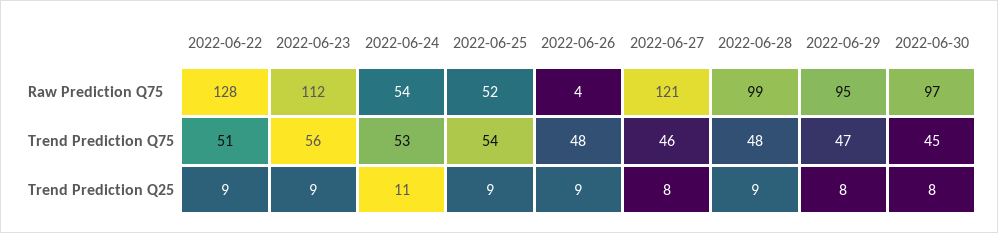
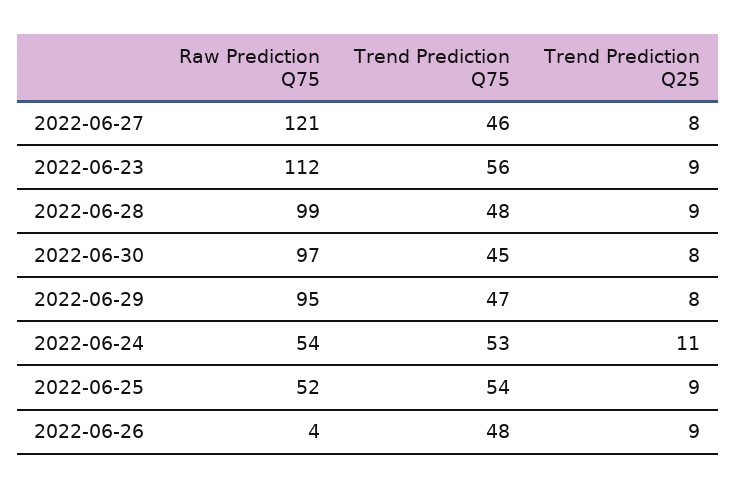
2022-06-22, Raw Prediction Q75: 128 -> none
2022-06-22, Trend Prediction Q75: 51 -> none
2022-06-22, Trend Prediction Q25: 9 -> none

